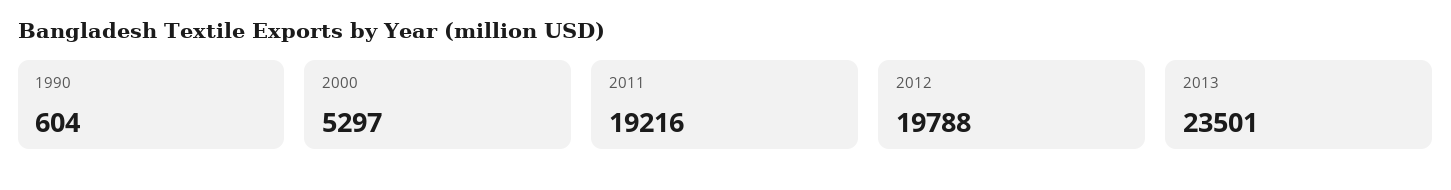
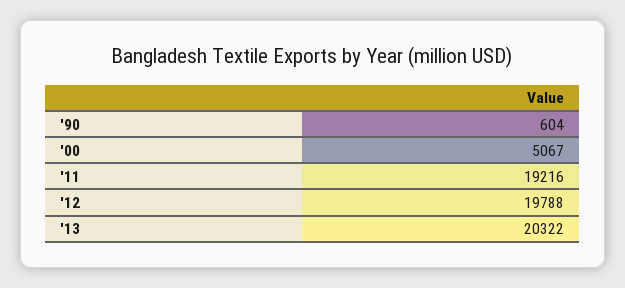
2000: 5297 -> 5067
2013: 23501 -> 20322

